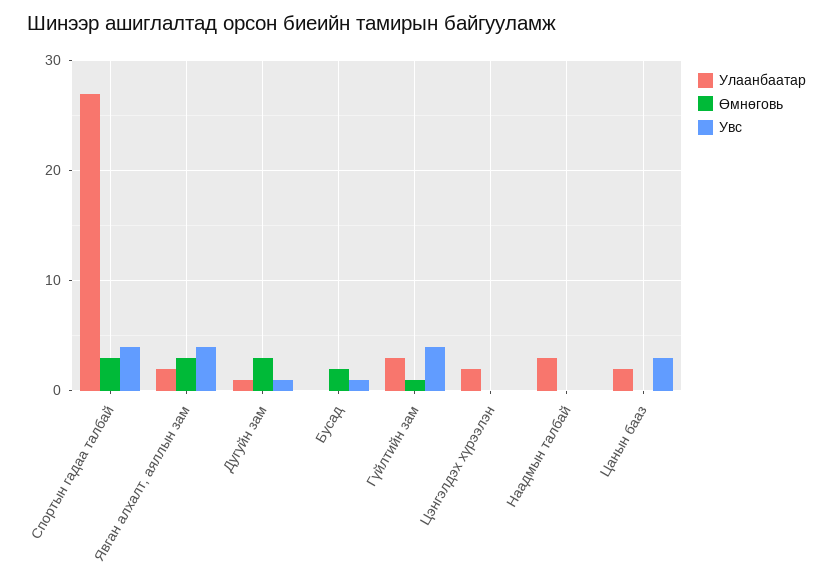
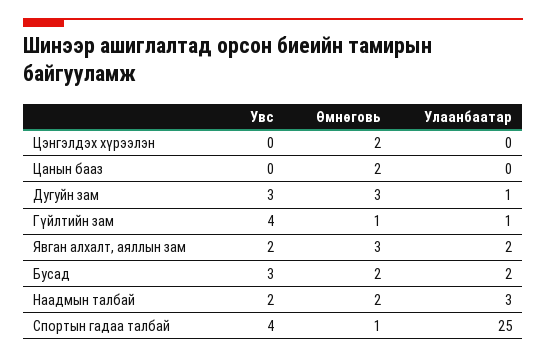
Улаанбаатар, Спортын гадаа талбай: 27 -> 25
Өмнөговь, Спортын гадаа талбай: 3 -> 1
Увс, Явган алхалт, аяллын зам: 4 -> 2
Увс, Дугуйн зам: 1 -> 3
Улаанбаатар, Бусад: 0 -> 2
Увс, Бусад: 1 -> 3
Улаанбаатар, Гүйлтийн зам: 3 -> 1
Улаанбаатар, Цэнгэлдэх хүрээлэн: 2 -> 0
Өмнөговь, Цэнгэлдэх хүрээлэн: 0 -> 2
Өмнөговь, Наадмын талбай: 0 -> 2
Увс, Наадмын талбай: 0 -> 2
Улаанбаатар, Цанын бааз: 2 -> 0
Өмнөговь, Цанын бааз: 0 -> 2
Увс, Цанын бааз: 3 -> 0

